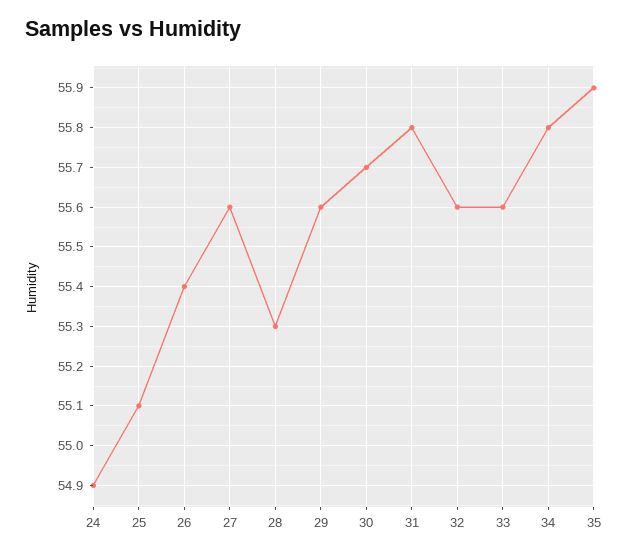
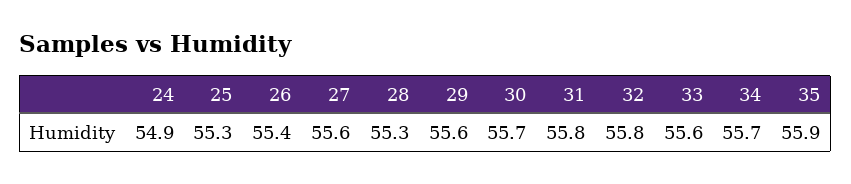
25: 55.1 -> 55.3
32: 55.6 -> 55.8
34: 55.8 -> 55.7

